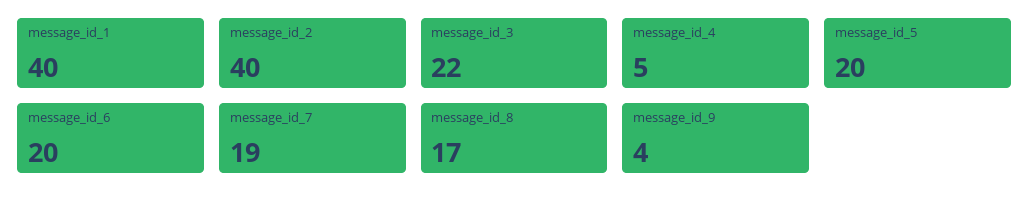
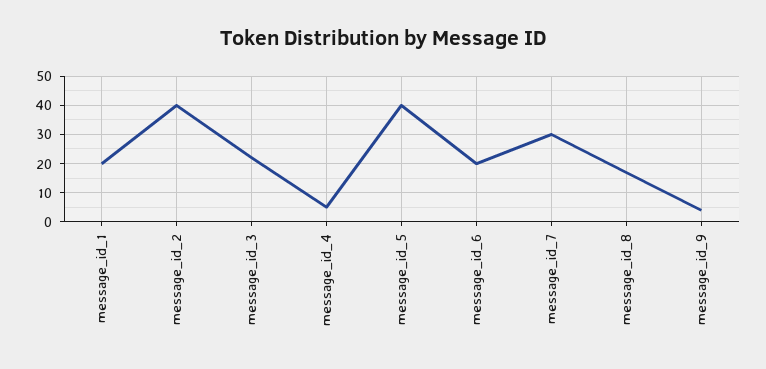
message_id_1: 40 -> 20
message_id_5: 20 -> 40
message_id_7: 19 -> 30

